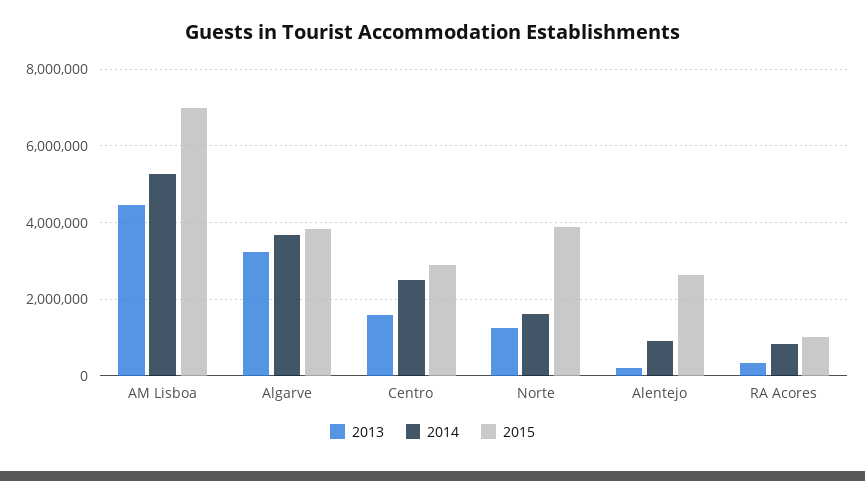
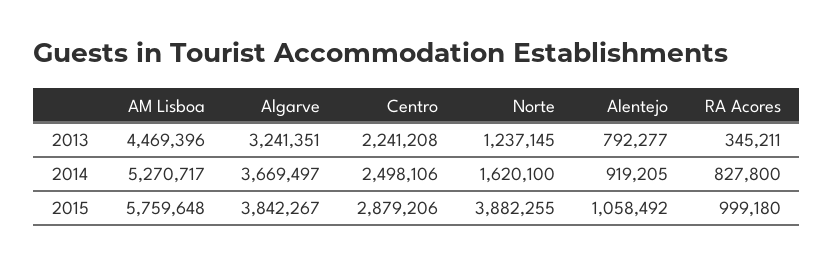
2015, AM Lisboa: 7000000 -> 5759648
2013, Centro: 1600000 -> 2241208
2013, Alentejo: 200000 -> 792277
2015, Alentejo: 2600000 -> 1058492

